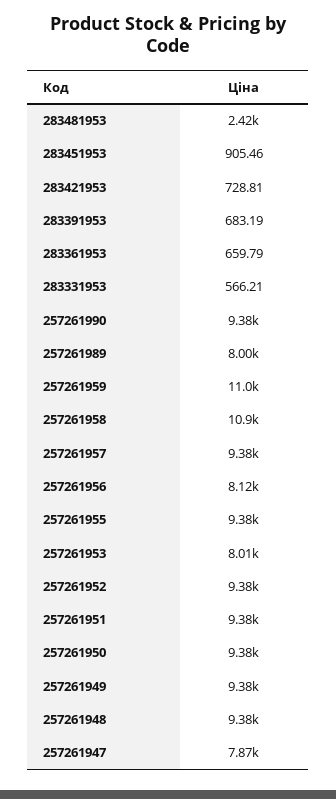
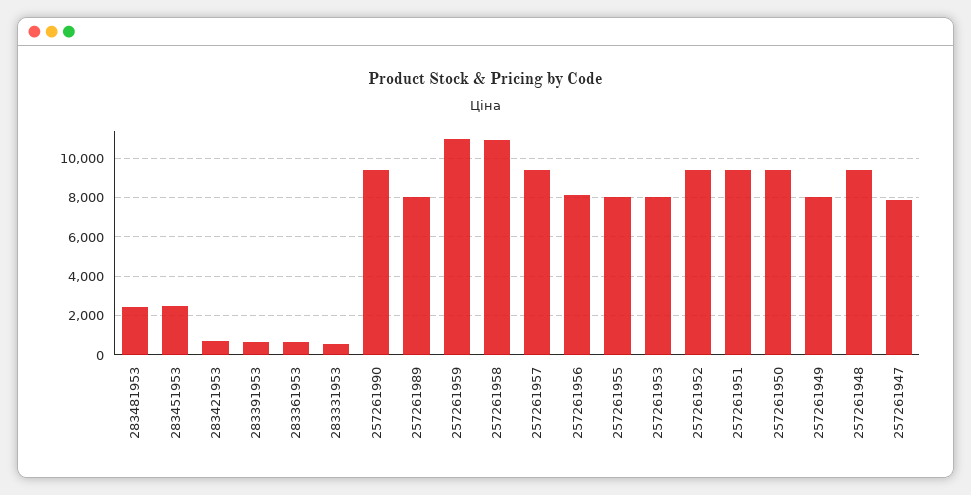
283451953: 905.46 -> 2500
257261955: 9380 -> 8000
257261949: 9380 -> 8000

